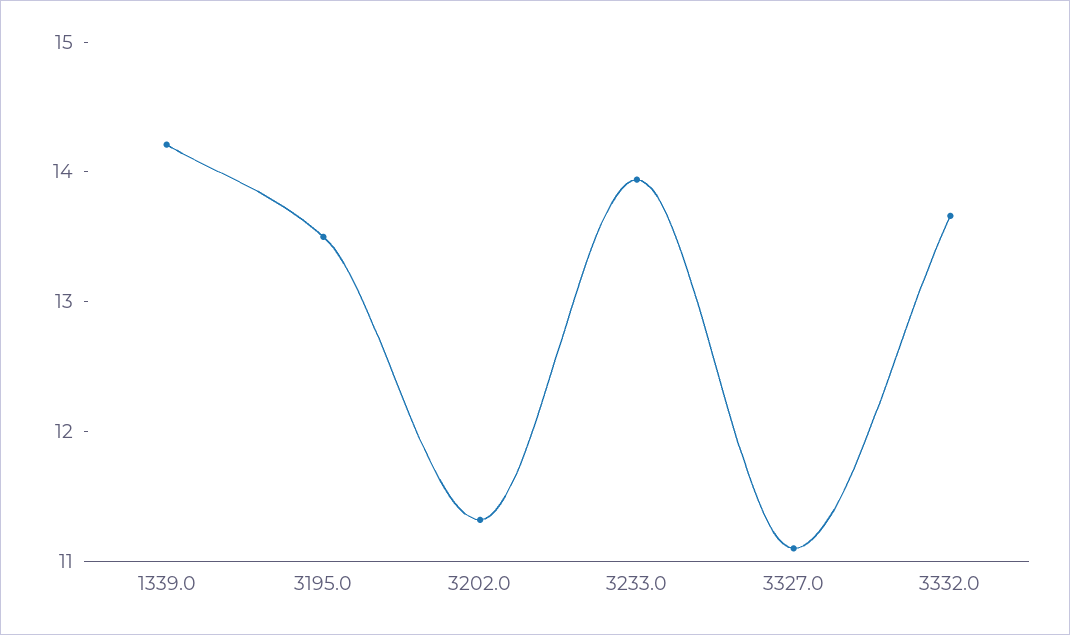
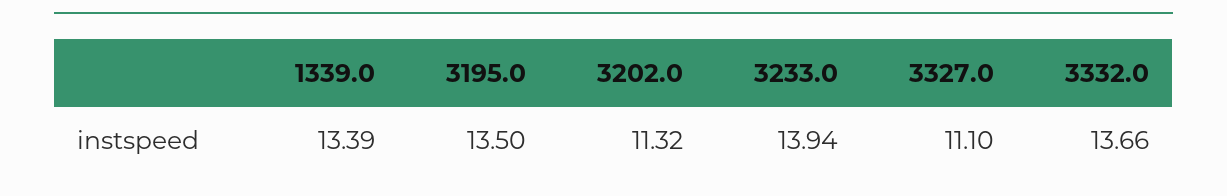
1339.0: 14.2 -> 13.39

